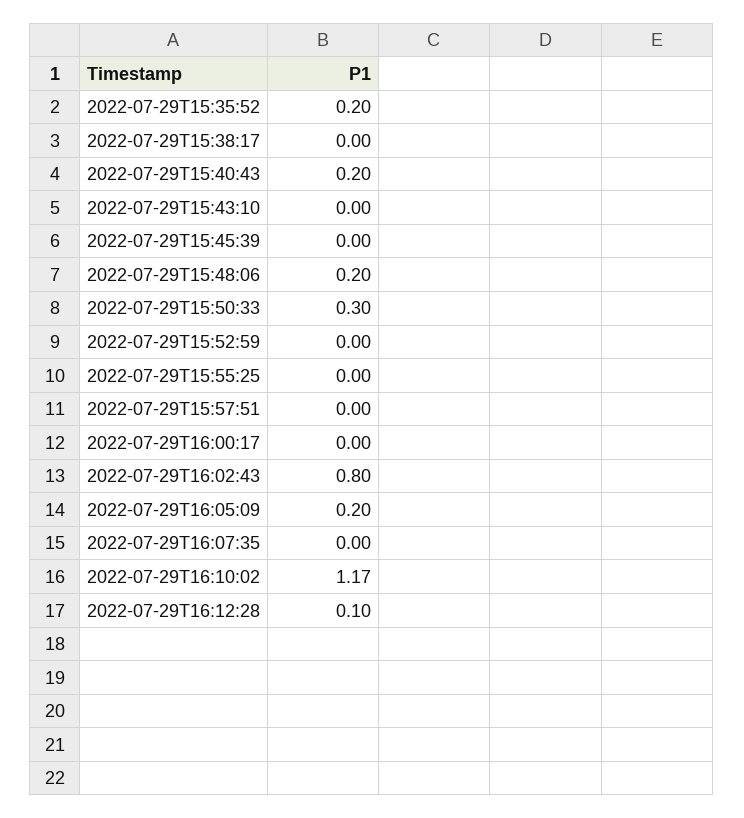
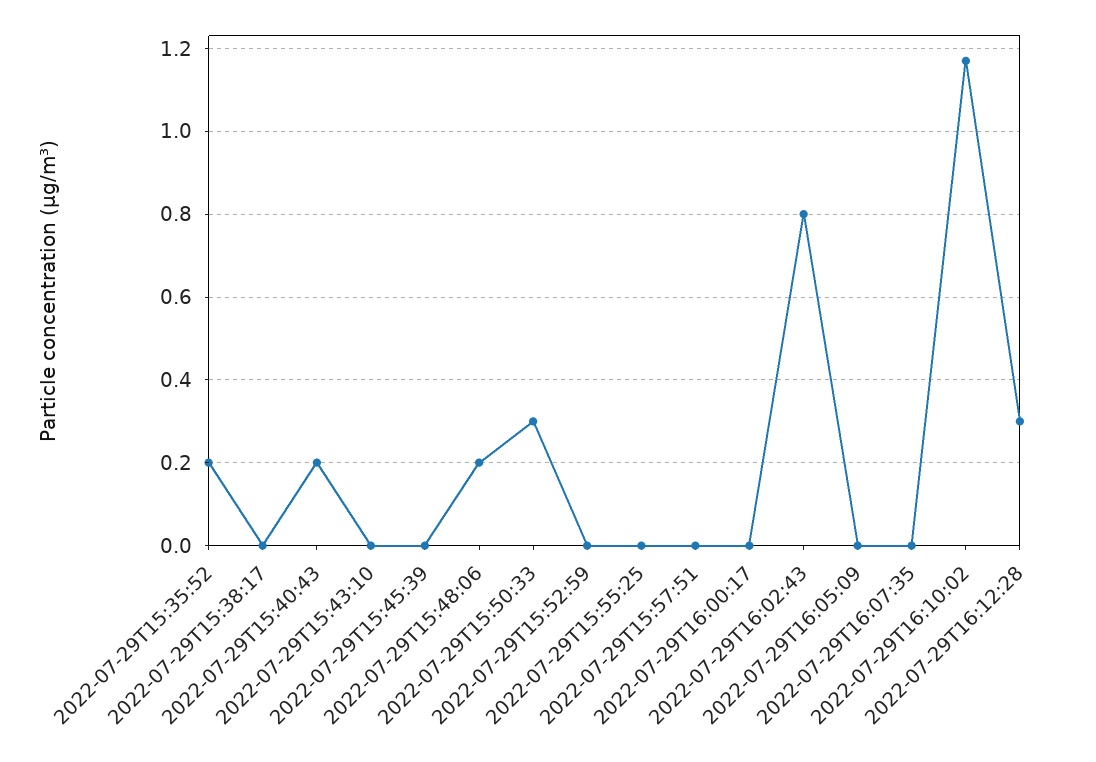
2022-07-29T16:05:09: 0.2 -> 0
2022-07-29T16:12:28: 0.1 -> 0.3

